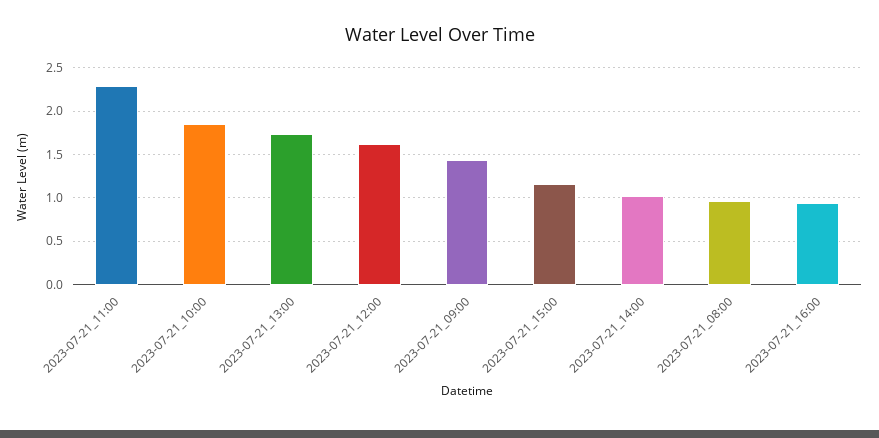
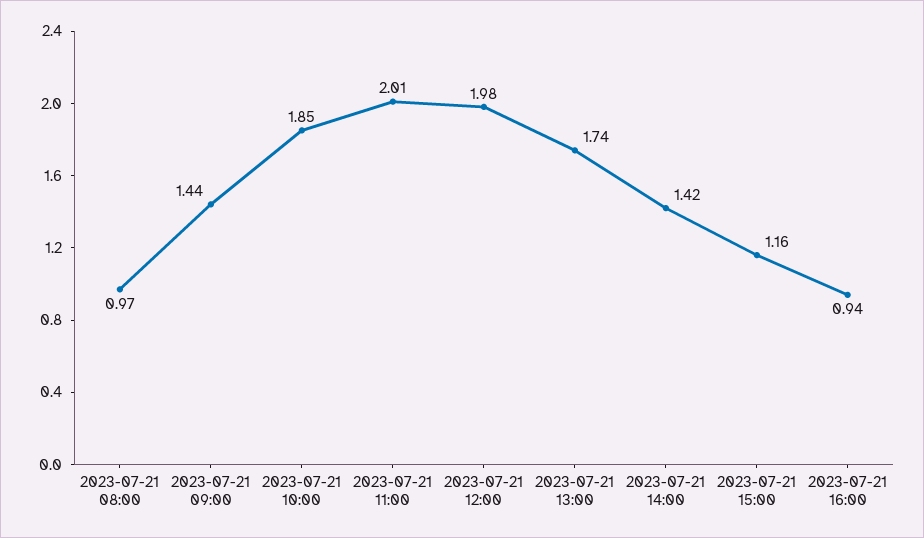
2023-07-21_11:00: 2.3 -> 2.01
2023-07-21_12:00: 1.6 -> 1.98
2023-07-21_14:00: 1 -> 1.42

